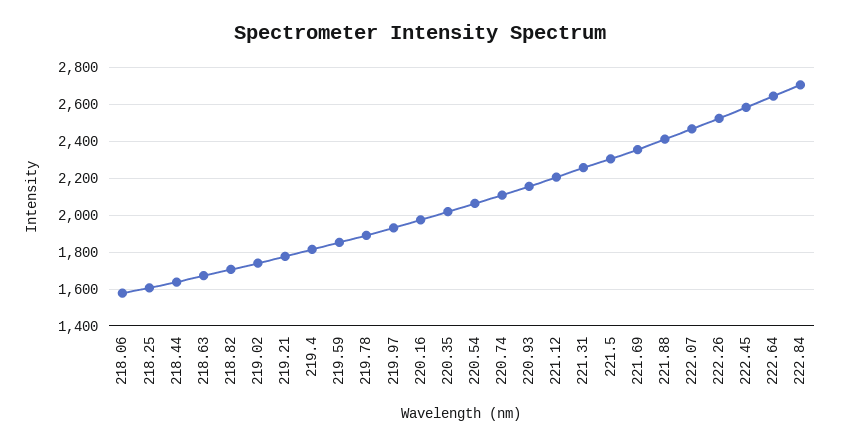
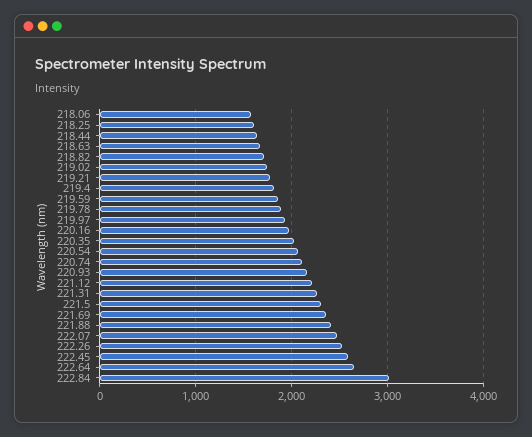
222.84: 2700 -> 3000

